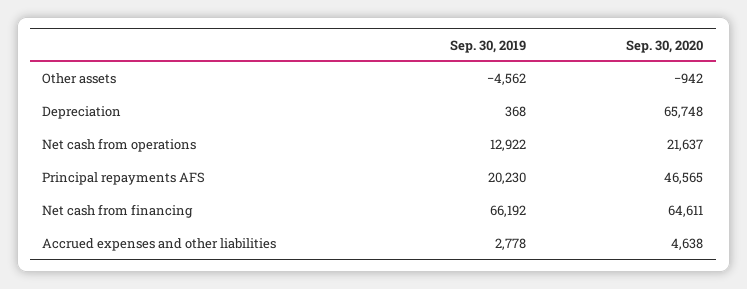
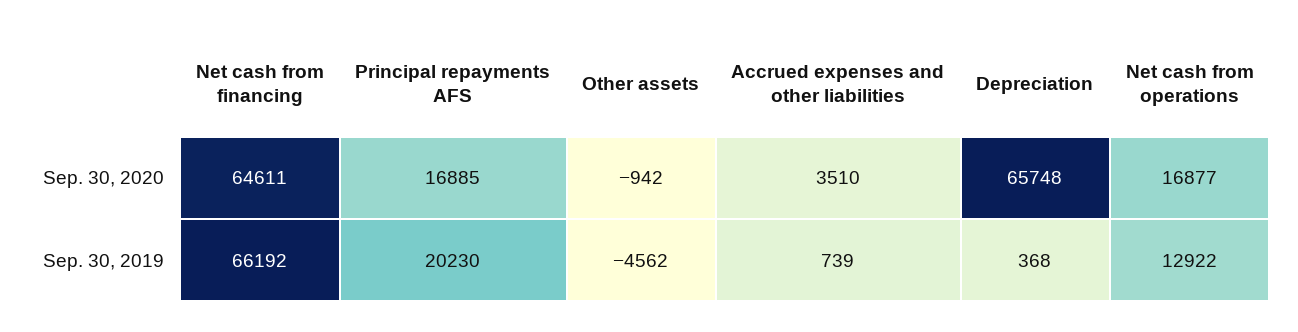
Sep. 30, 2020, Net cash from operations: 21637 -> 16877
Sep. 30, 2020, Principal repayments AFS: 46565 -> 16885
Sep. 30, 2019, Accrued expenses and other liabilities: 2778 -> 739
Sep. 30, 2020, Accrued expenses and other liabilities: 4638 -> 3510

